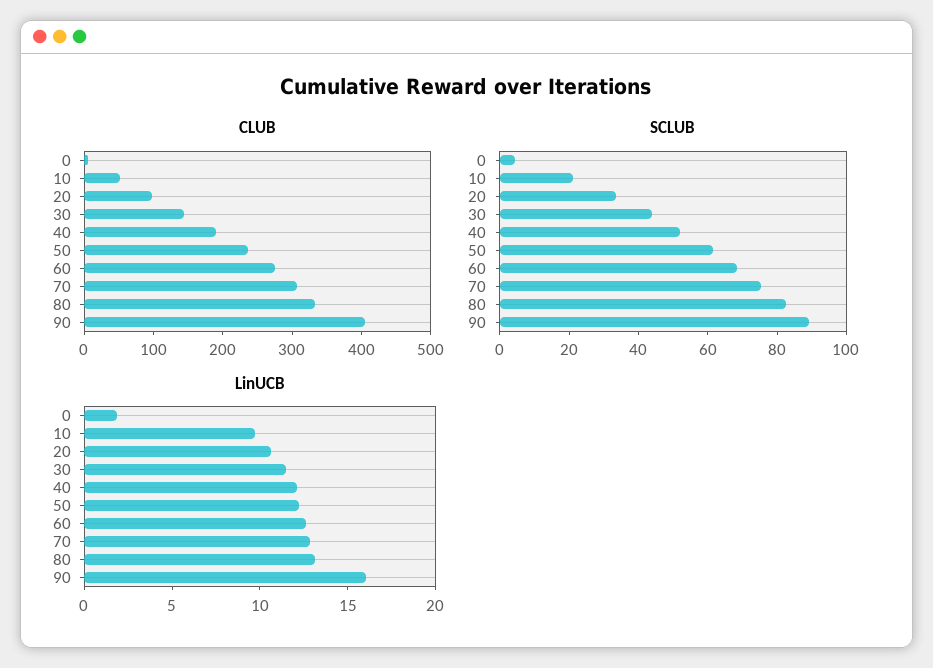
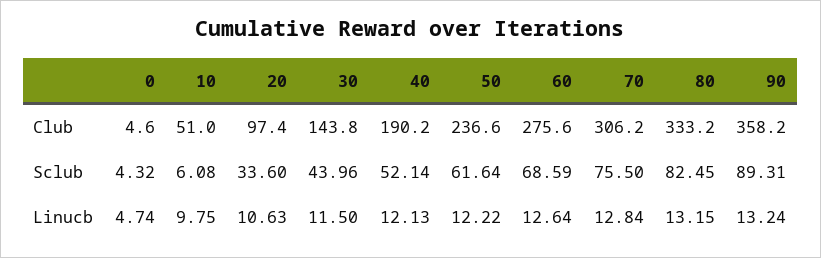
CLUB, 90: 400 -> 358.2
SCLUB, 10: 20 -> 6.08
LinUCB, 0: 2 -> 4.74
LinUCB, 90: 16 -> 13.24

